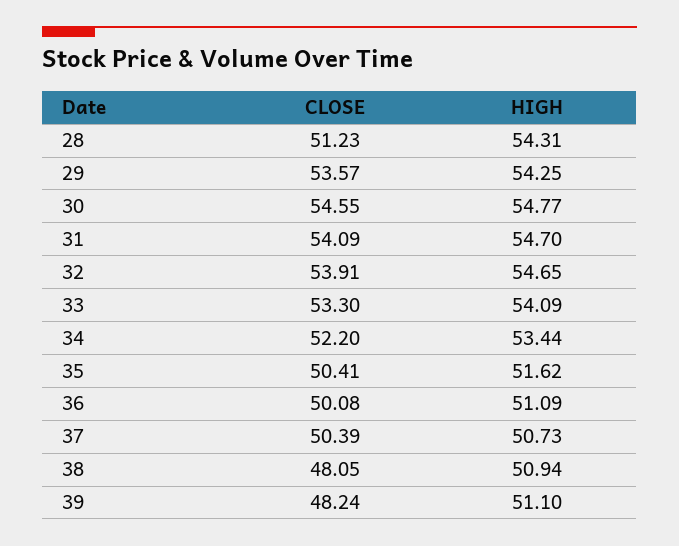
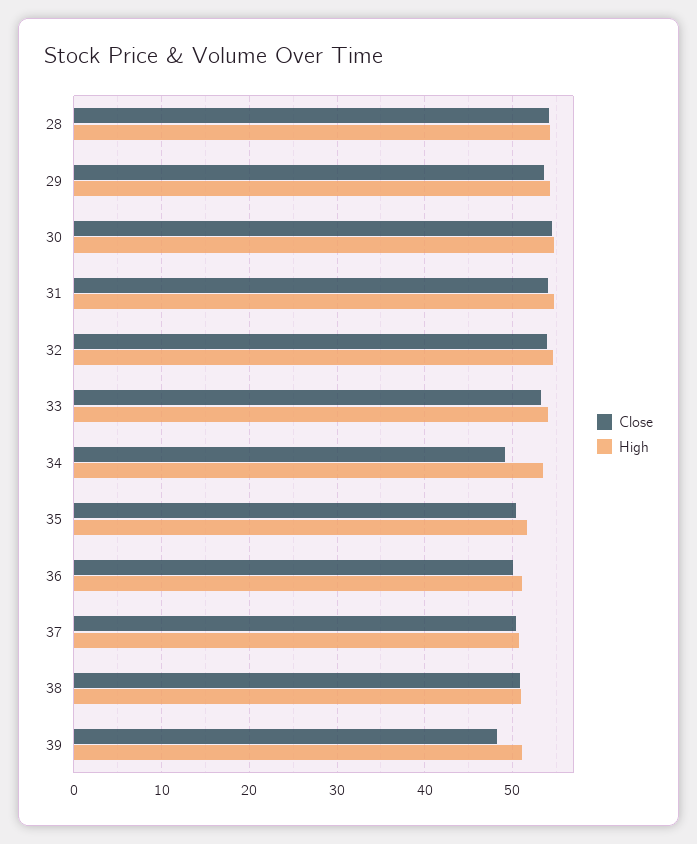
CLOSE, 28: 51.23 -> 54
CLOSE, 34: 52.2 -> 49
CLOSE, 38: 48.05 -> 51

